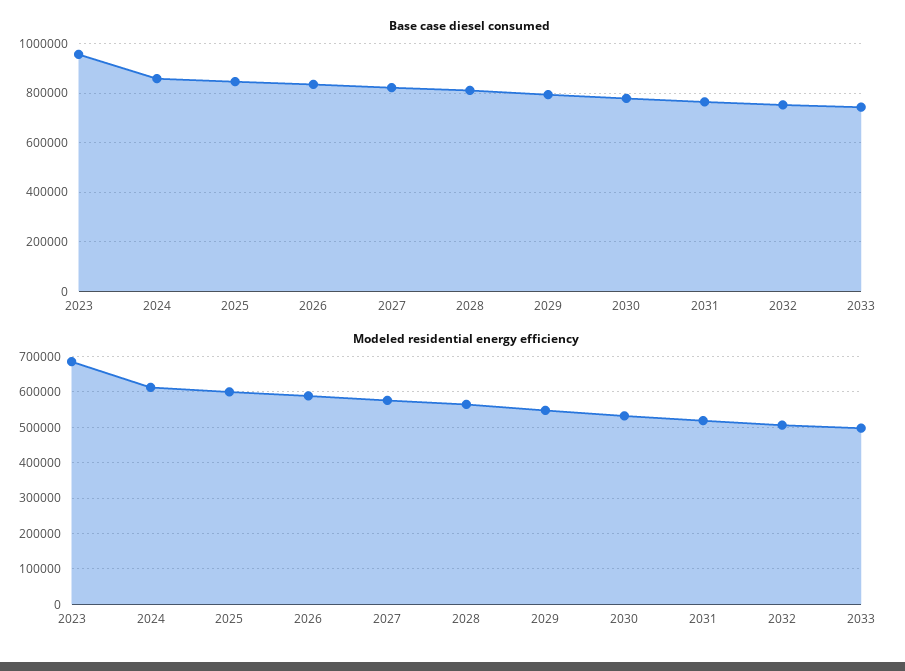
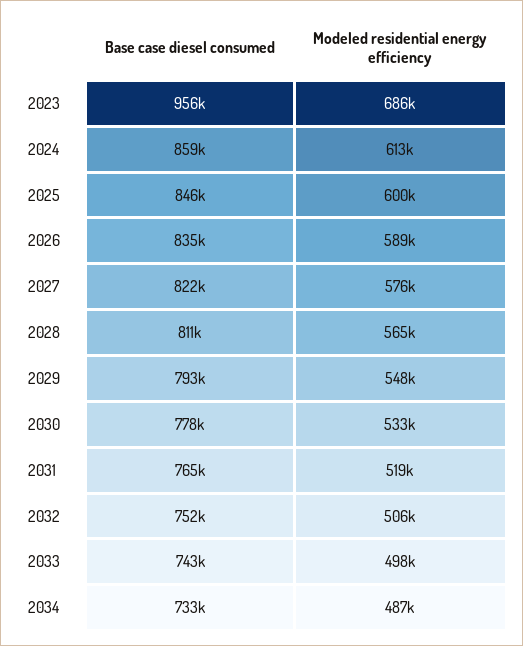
Base case diesel consumed, 2034: none -> 733000
Modeled residential energy efficiency, 2034: none -> 487000

